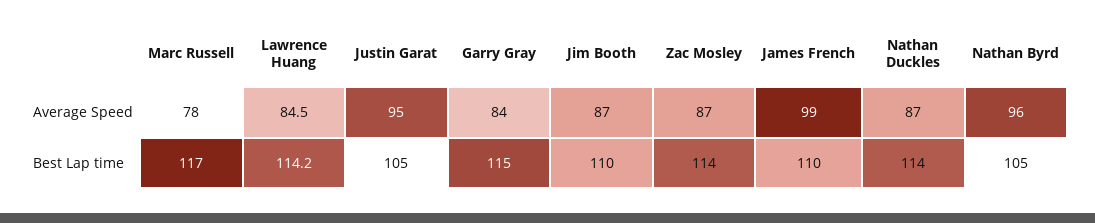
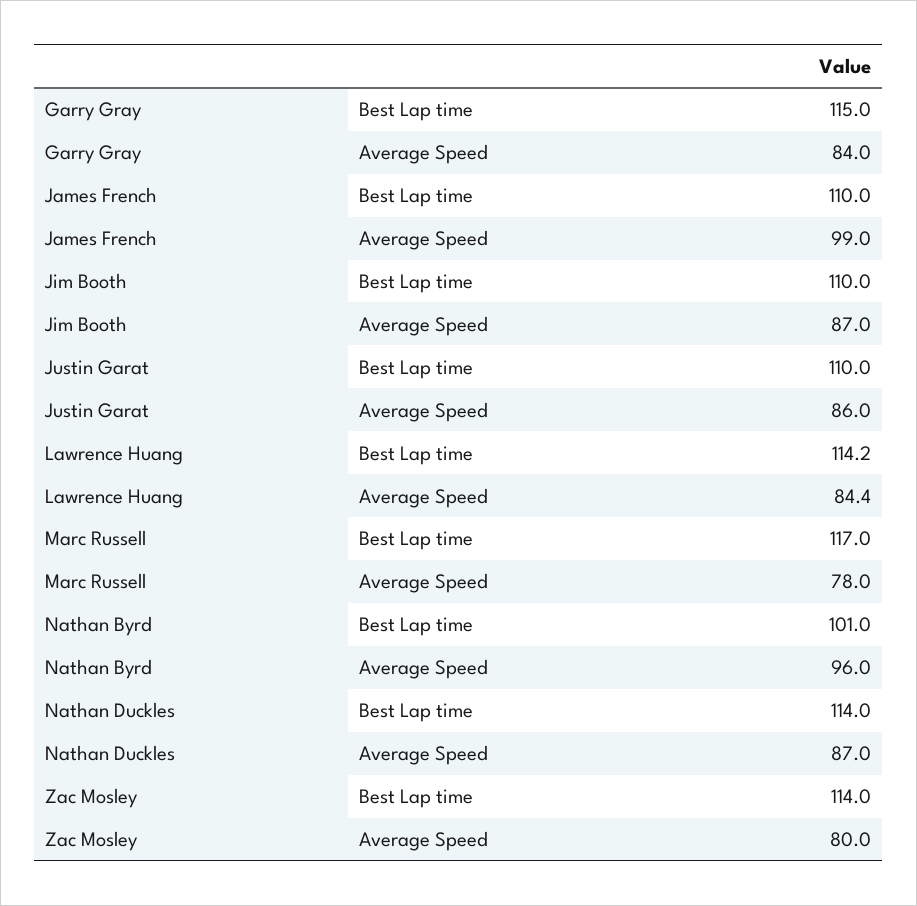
Lawrence Huang, Average Speed: 84.5 -> 84.4
Justin Garat, Average Speed: 95 -> 86
Zac Mosley, Average Speed: 87 -> 80
Justin Garat, Best Lap time: 105 -> 110
Nathan Byrd, Best Lap time: 105 -> 101

